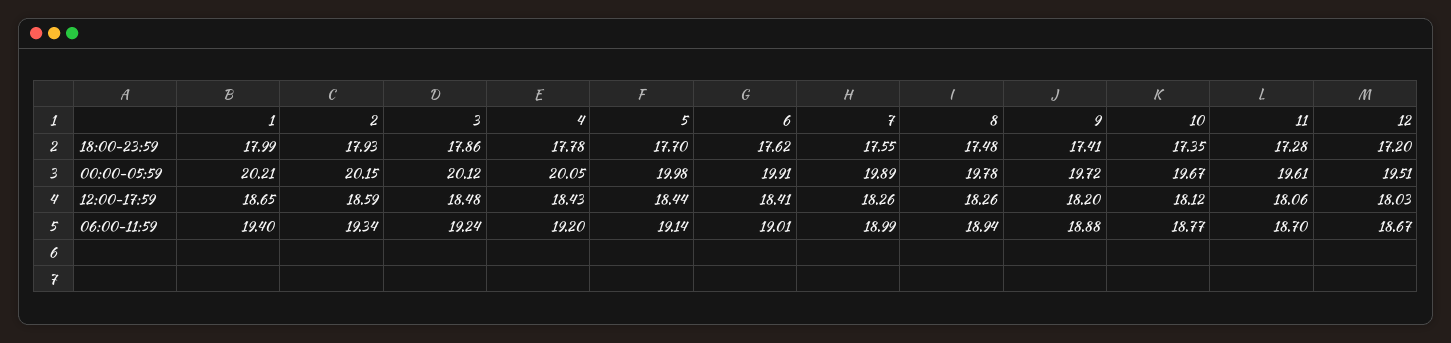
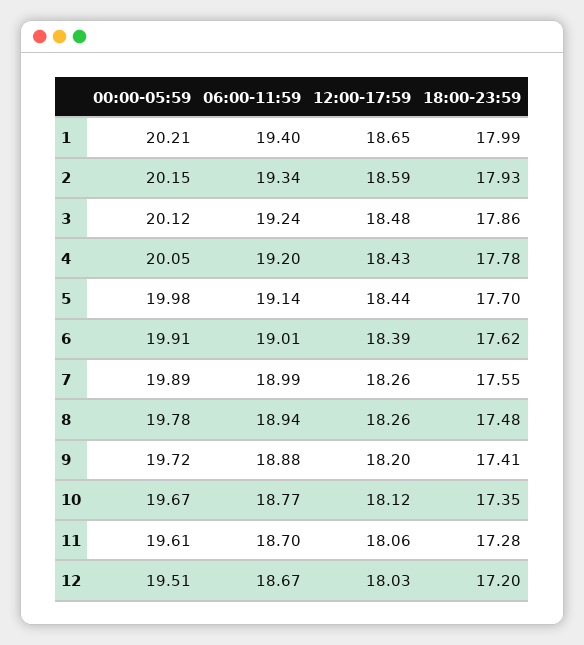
6, 12:00-17:59: 18.41 -> 18.39

